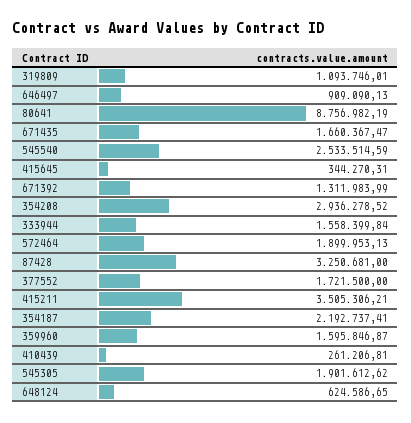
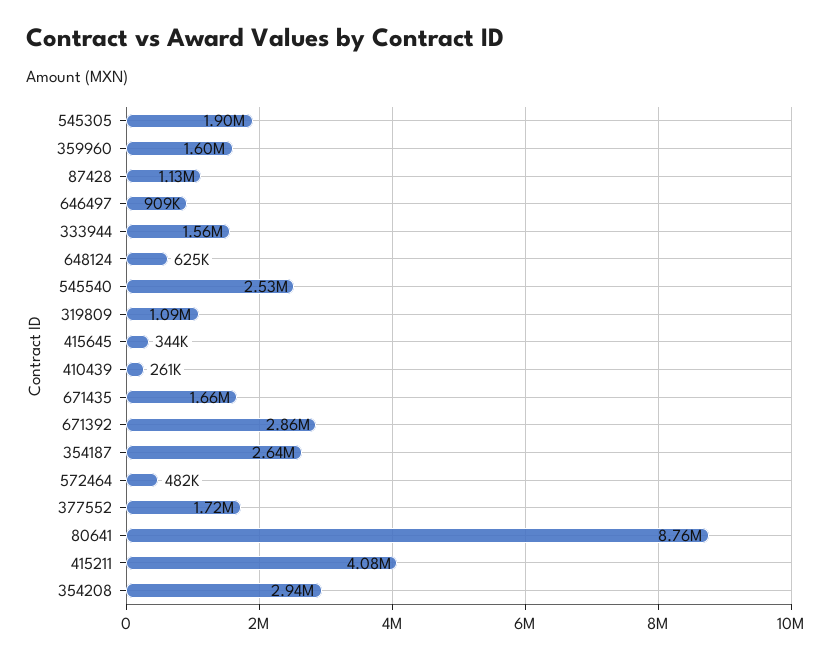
671392: 1311983.99 -> 2860000
572464: 1899953.13 -> 482000
87428: 3250681 -> 1130000
415211: 3505306.21 -> 4080000
354187: 2192737.41 -> 2640000

